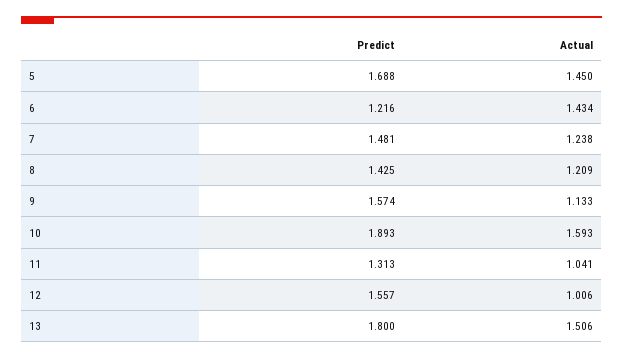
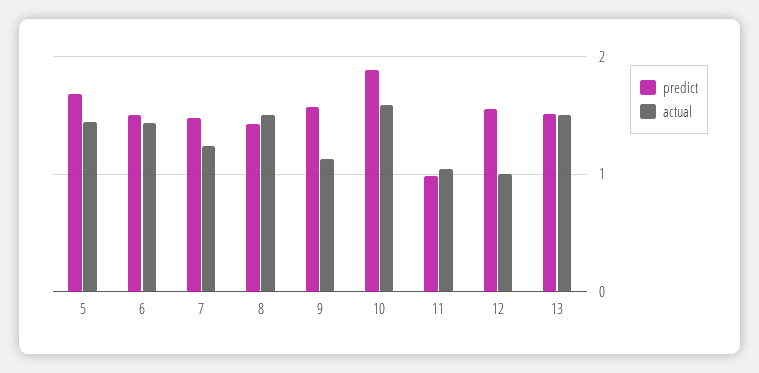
Predict, 6: 1.216 -> 1.5
Actual, 8: 1.209 -> 1.5
Predict, 11: 1.313 -> 1
Predict, 13: 1.8 -> 1.5

